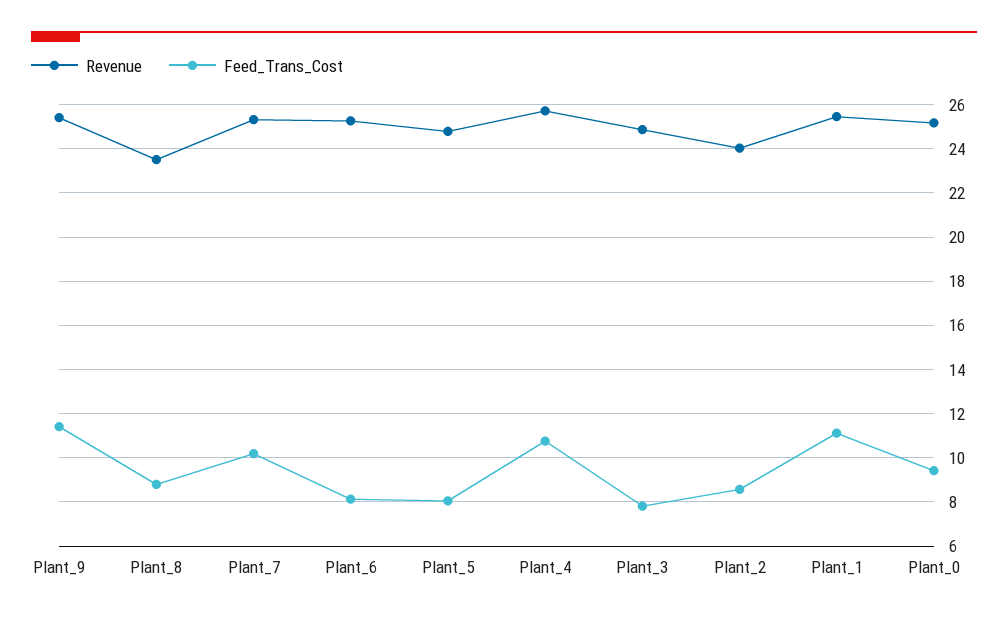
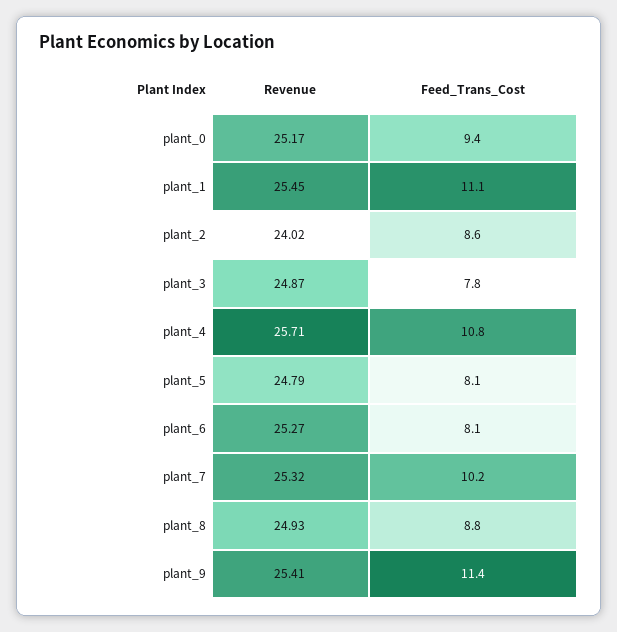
Revenue, Plant_8: 23.5 -> 24.93

